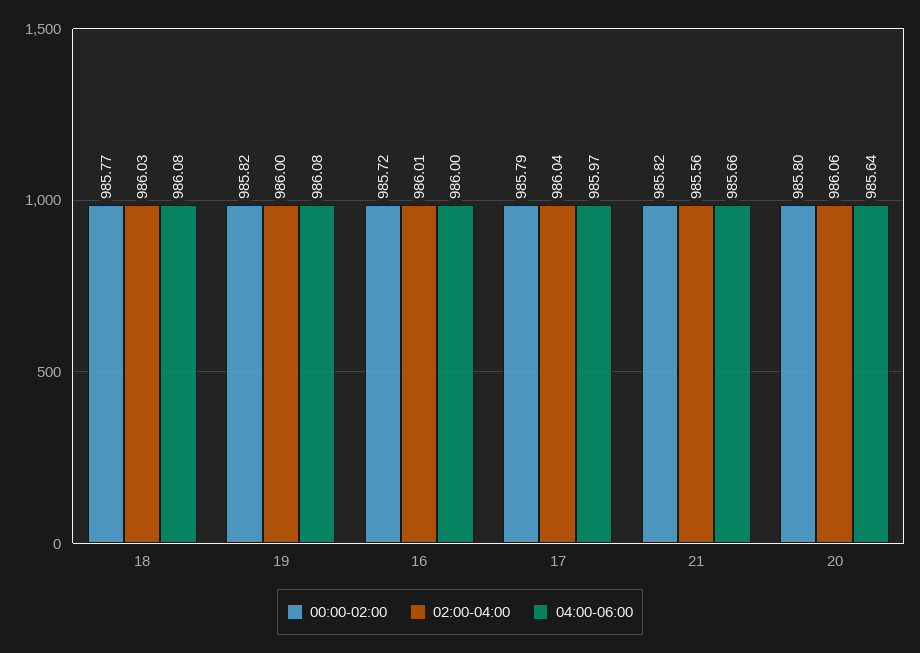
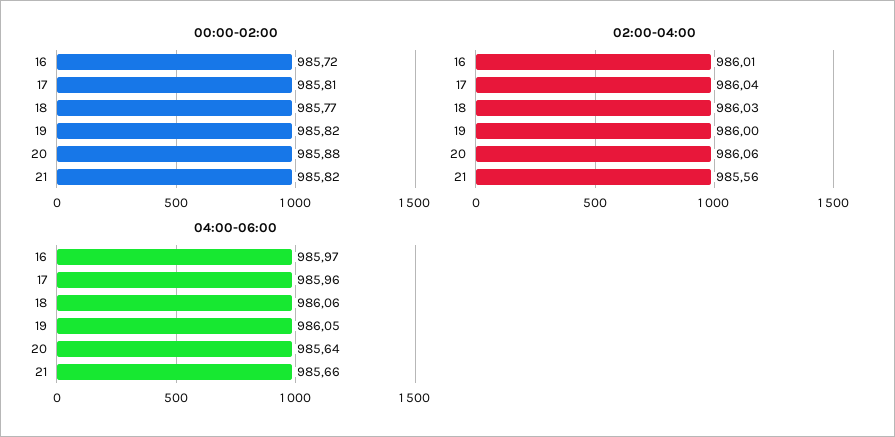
04:00-06:00, 18: 986.08 -> 986.06
04:00-06:00, 19: 986.08 -> 986.05
04:00-06:00, 16: 986 -> 985.97
00:00-02:00, 17: 985.79 -> 985.81
04:00-06:00, 17: 985.97 -> 985.96
00:00-02:00, 20: 985.8 -> 985.88

